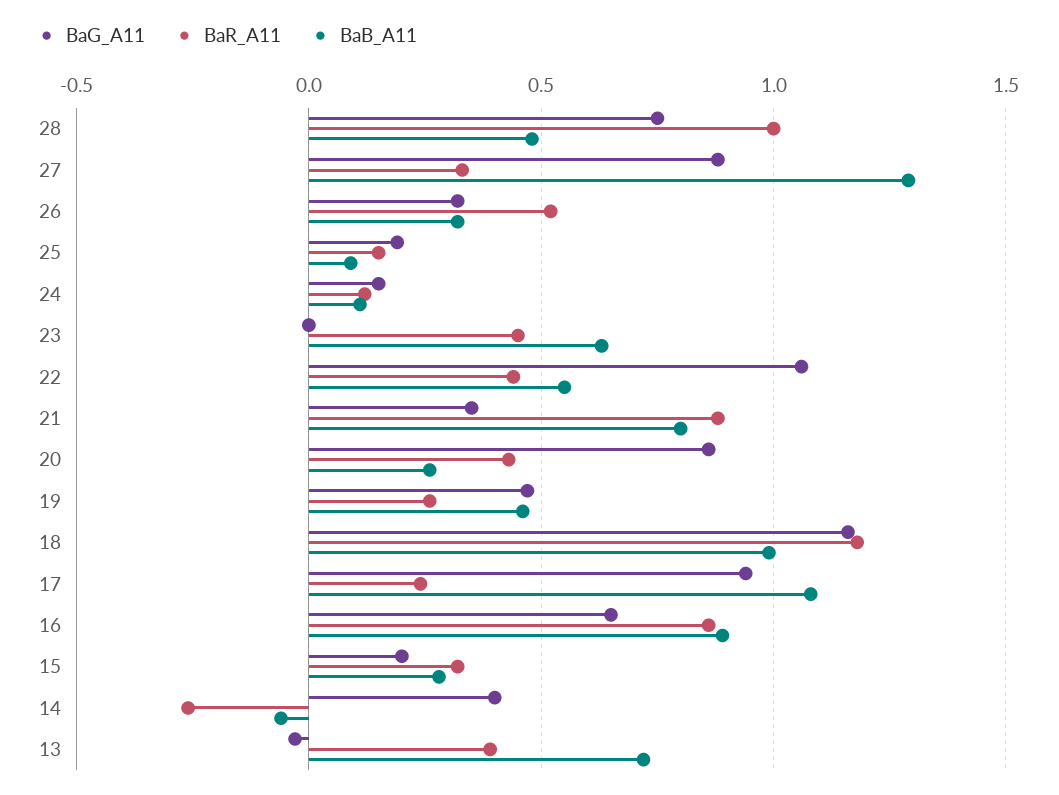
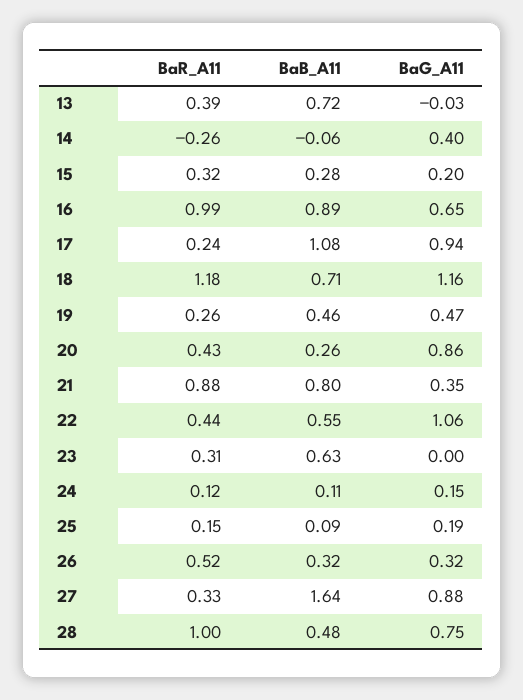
BaB_A11, 27: 1.3 -> 1.64
BaR_A11, 23: 0.45 -> 0.31
BaB_A11, 18: 1 -> 0.71
BaR_A11, 16: 0.85 -> 0.99

